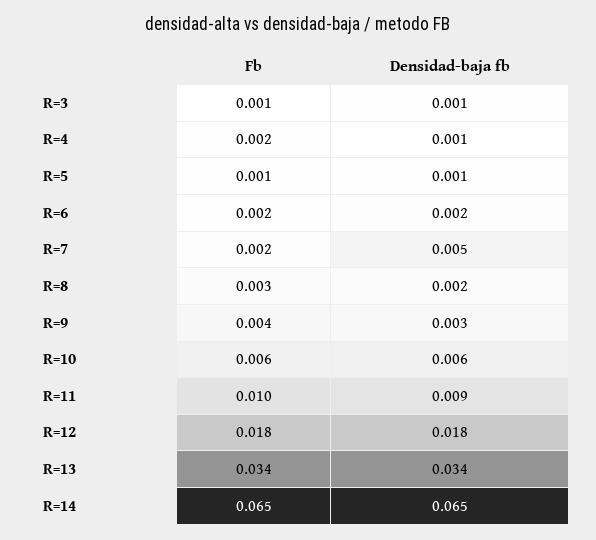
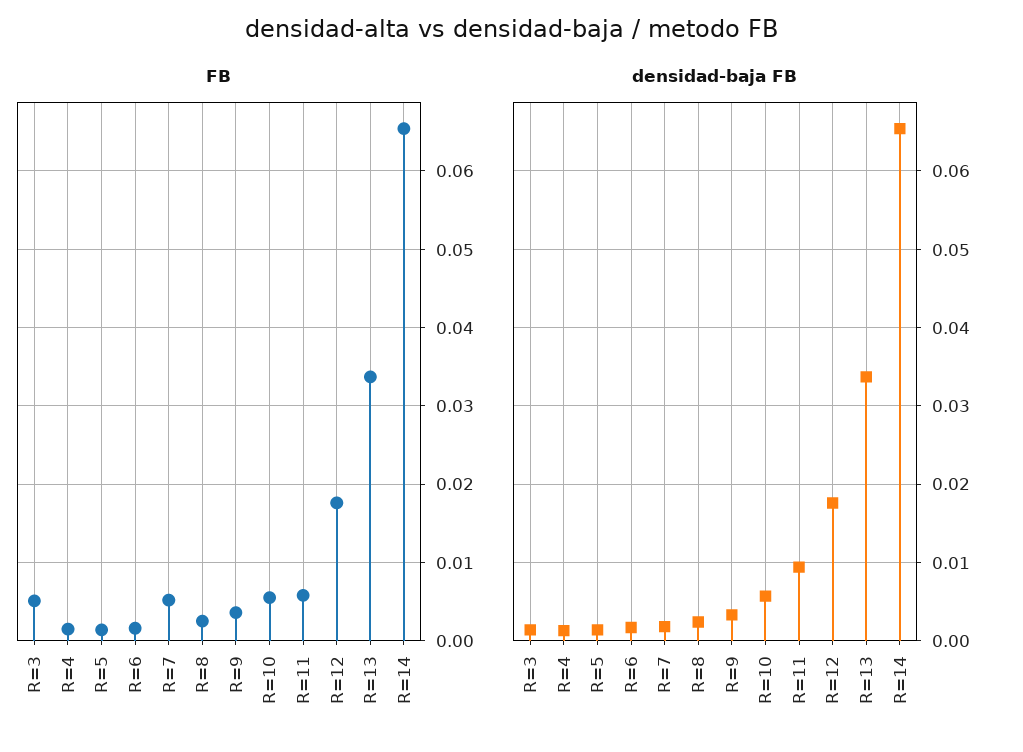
Fb, R=3: 0.001 -> 0.005
Fb, R=7: 0.002 -> 0.005
Densidad-baja fb, R=7: 0.005 -> 0.002
Fb, R=11: 0.01 -> 0.006

